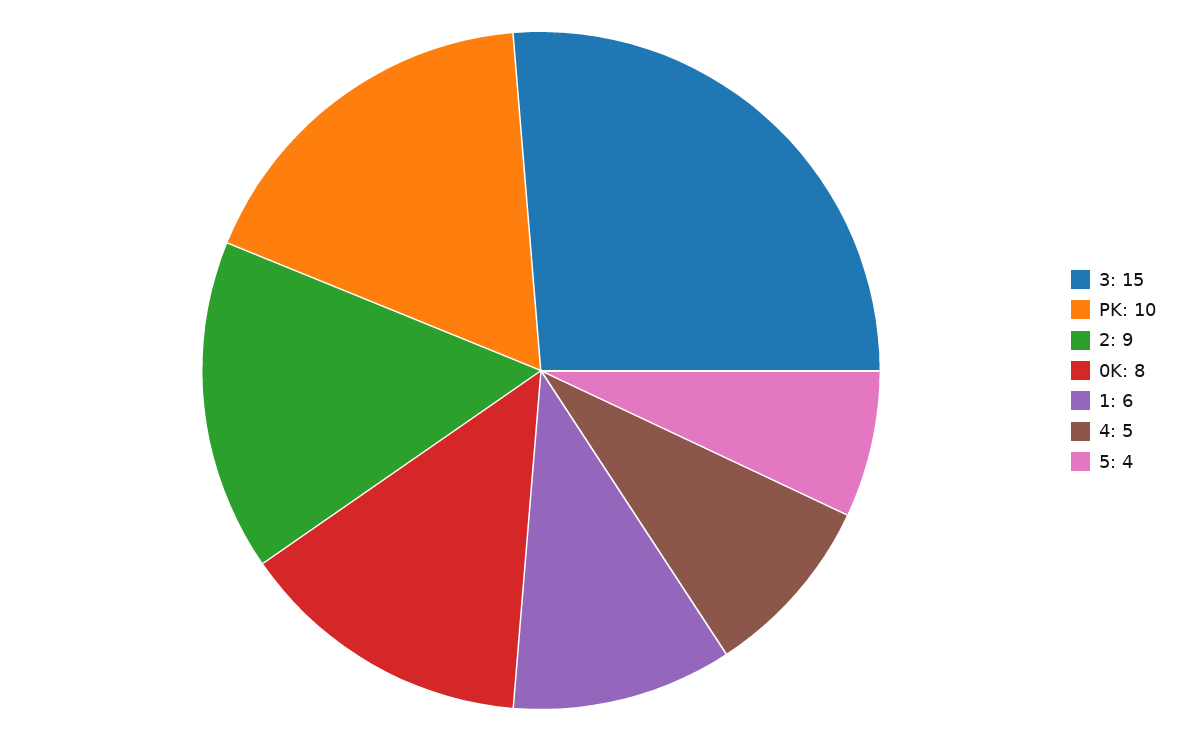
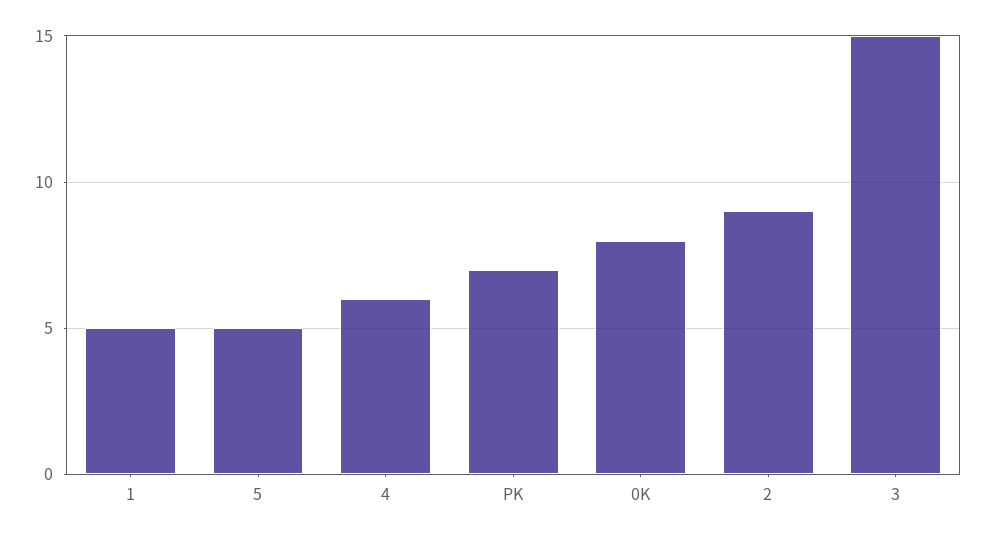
PK: 10 -> 7
1: 6 -> 5
4: 5 -> 6
5: 4 -> 5

